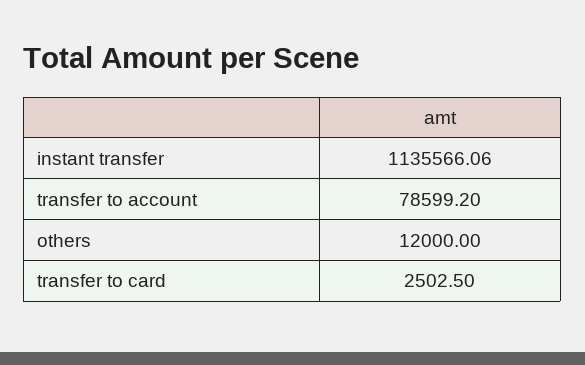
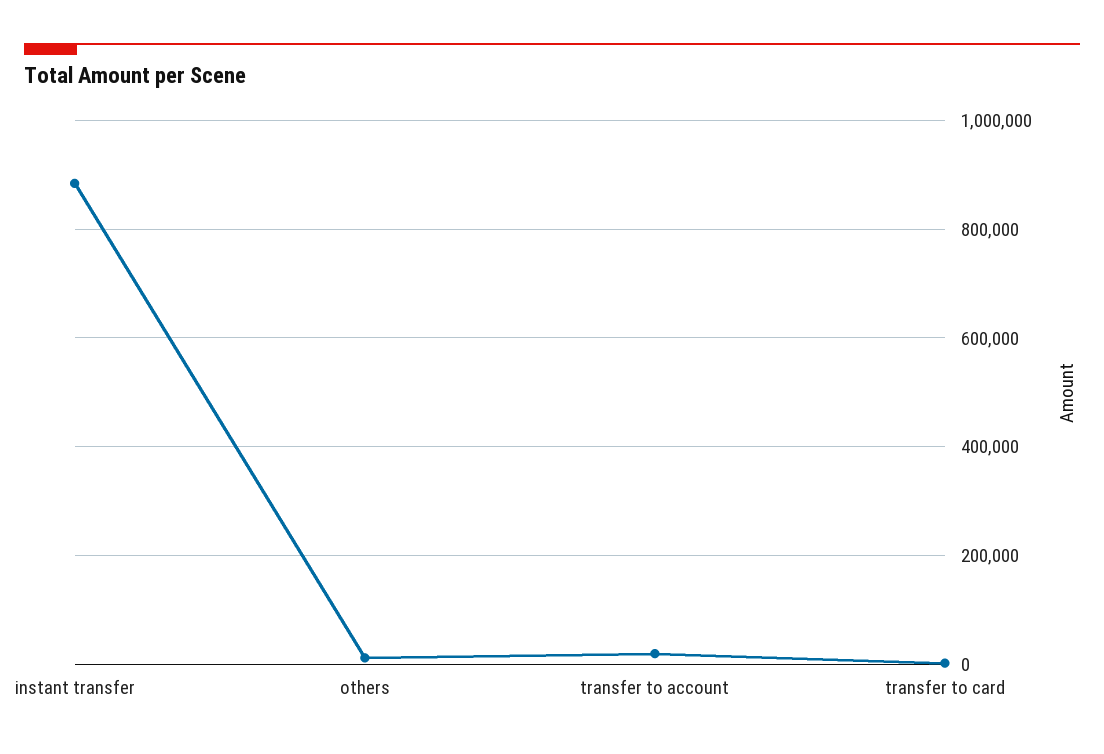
instant transfer: 1135566.06 -> 880000
transfer to account: 78599.2 -> 20000

